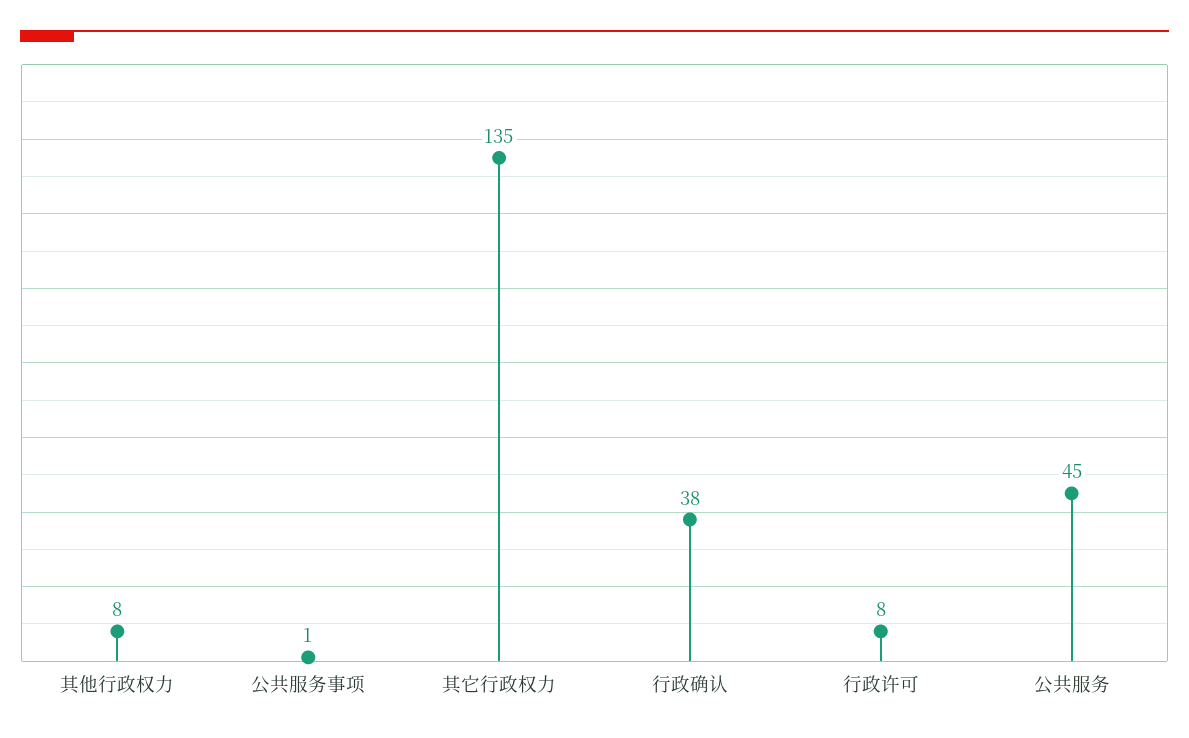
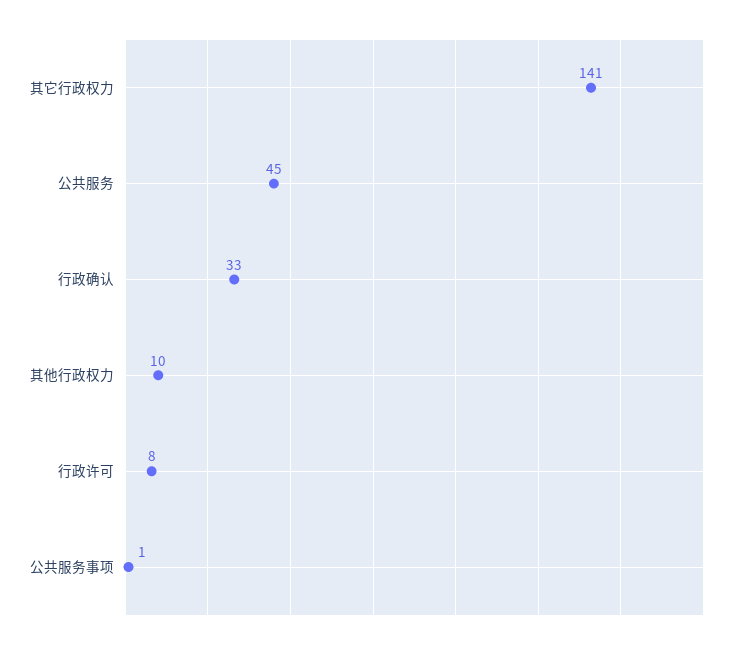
其他行政权力: 8 -> 10
其它行政权力: 135 -> 141
行政确认: 38 -> 33

